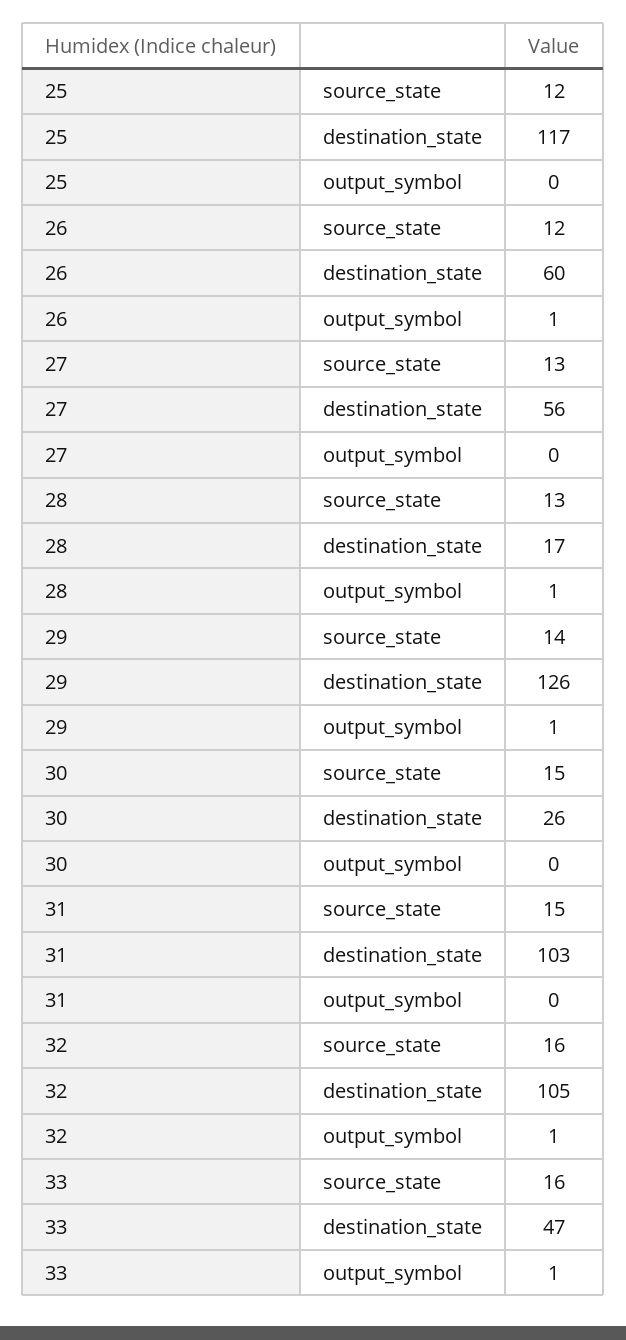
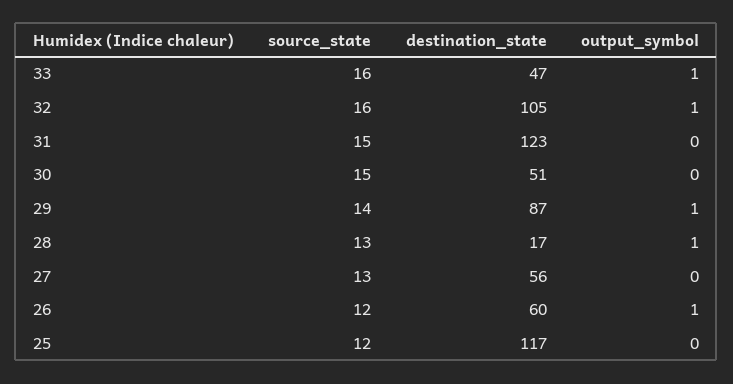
29, destination_state: 126 -> 87
30, destination_state: 26 -> 51
31, destination_state: 103 -> 123

